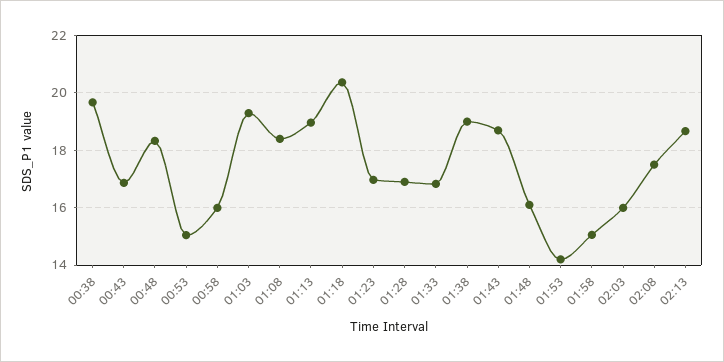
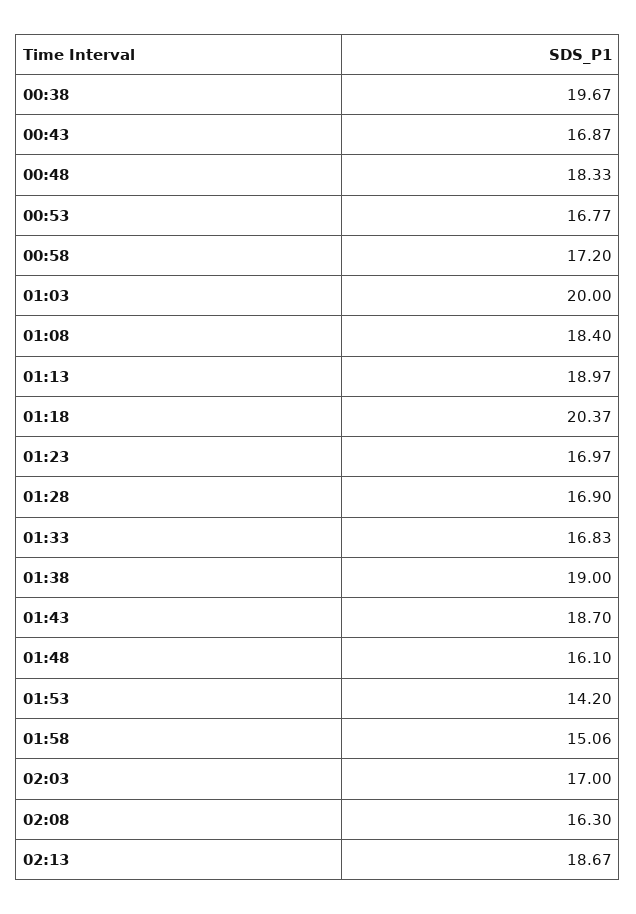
00:53: 15 -> 16.77
00:58: 16 -> 17.2
01:03: 19.25 -> 20
02:03: 16 -> 17
02:08: 17.5 -> 16.3

